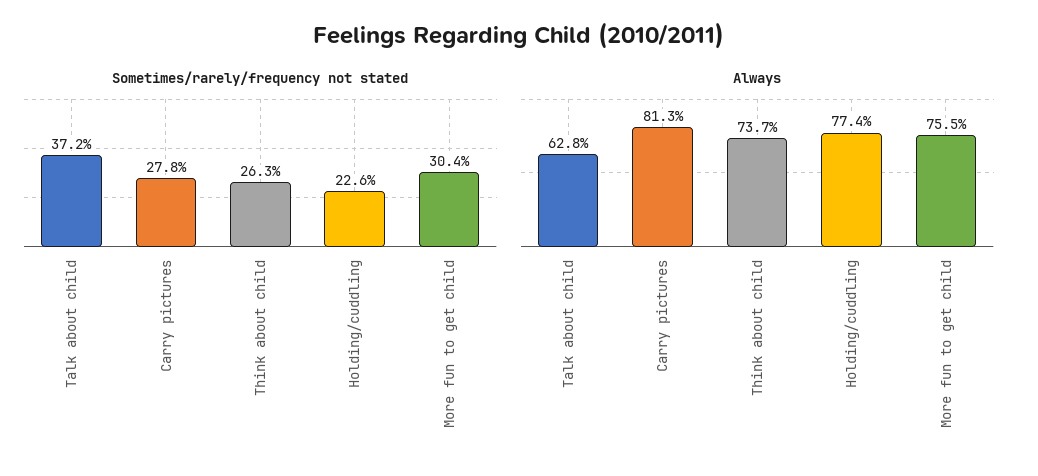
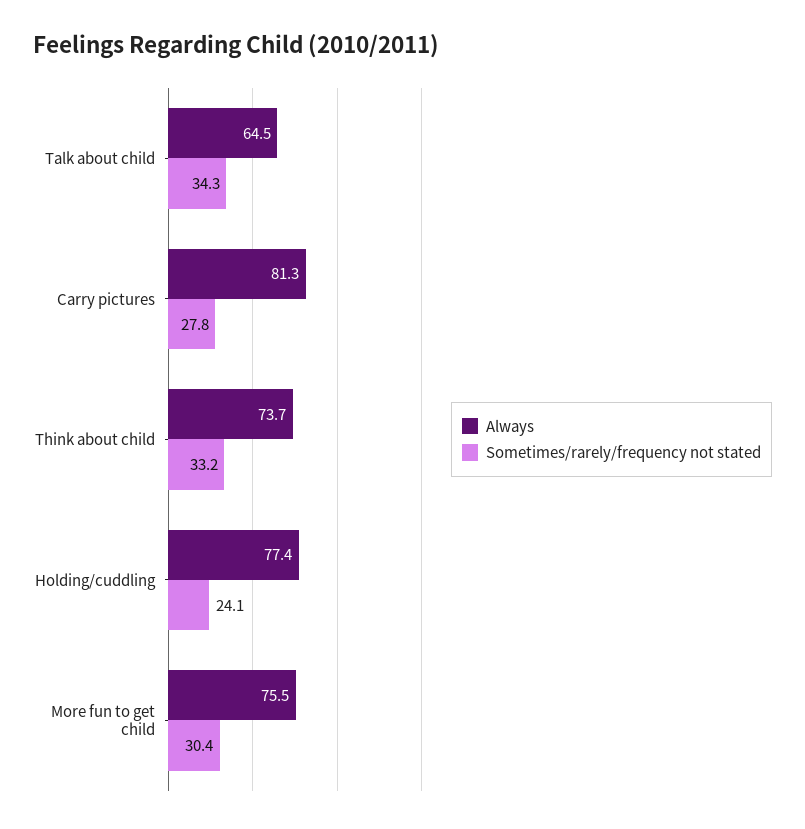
Sometimes/rarely/frequency not stated, Talk about child: 37.2 -> 34.3
Sometimes/rarely/frequency not stated, Think about child: 26.3 -> 33.2
Sometimes/rarely/frequency not stated, Holding/cuddling: 22.6 -> 24.1
Always, Talk about child: 62.8 -> 64.5

